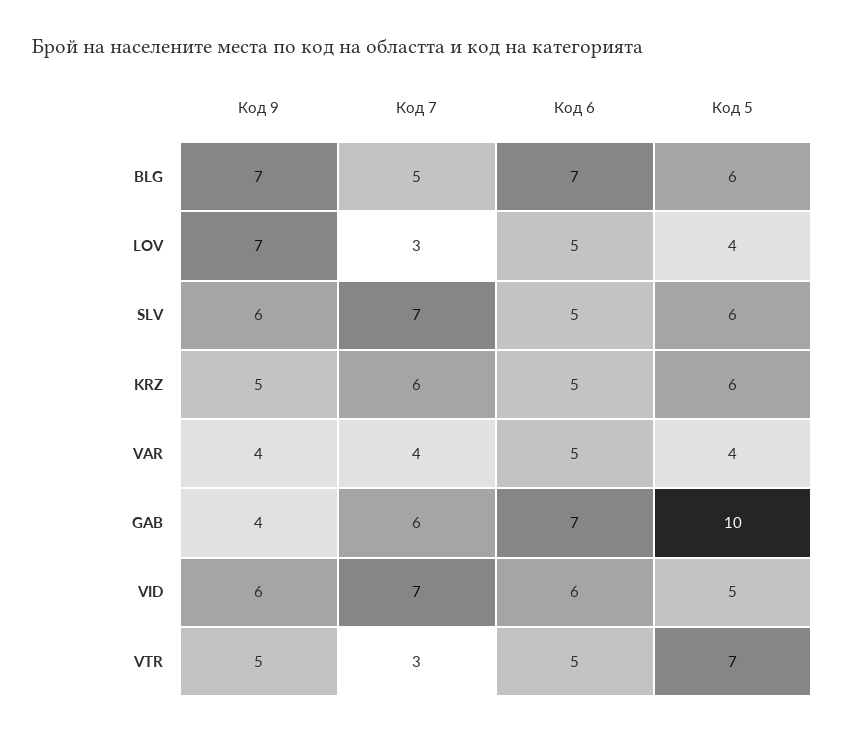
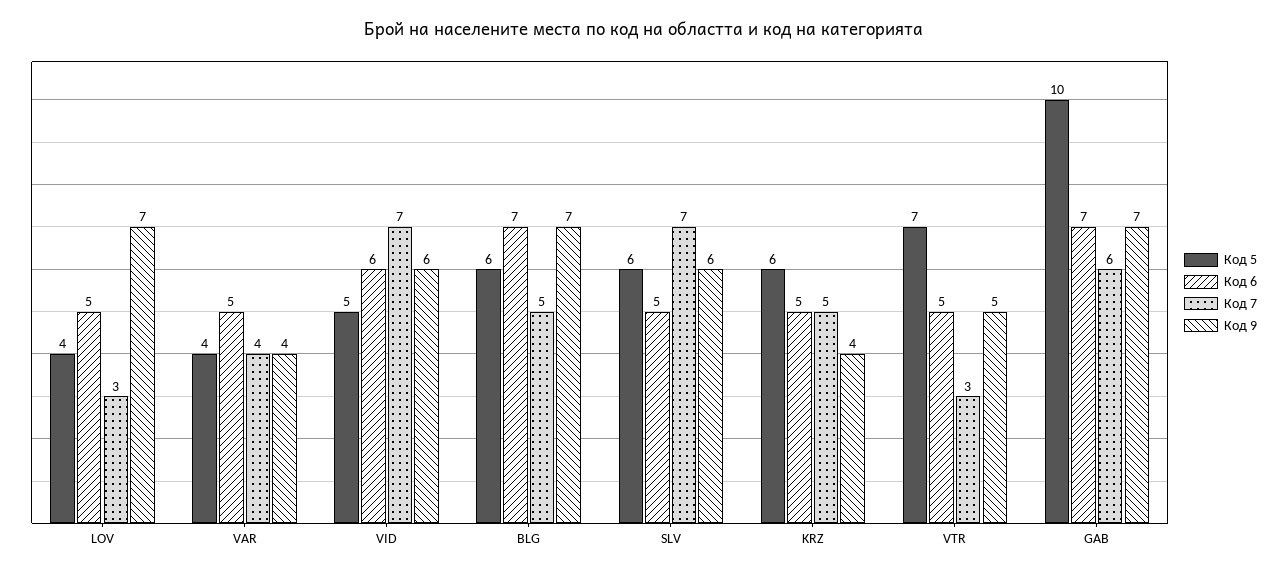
Код 9, KRZ: 5 -> 4
Код 7, KRZ: 6 -> 5
Код 9, GAB: 4 -> 7

